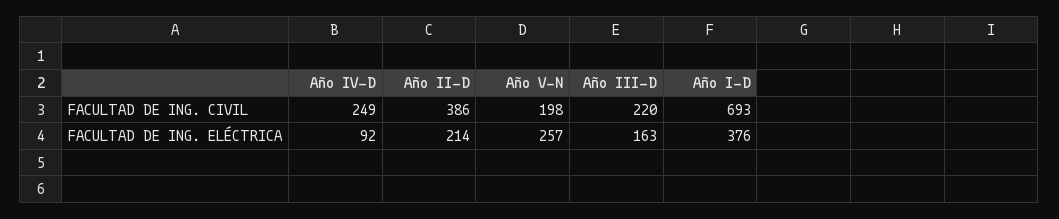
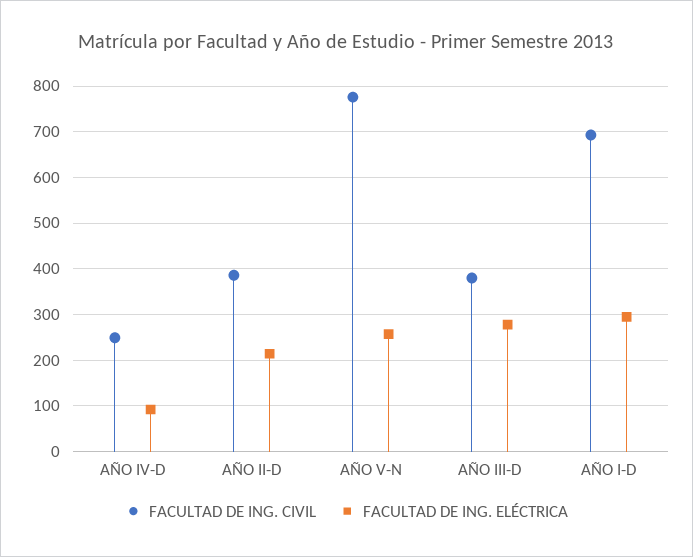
FACULTAD DE ING. CIVIL, Año V-N: 198 -> 780
FACULTAD DE ING. CIVIL, Año III-D: 220 -> 380
FACULTAD DE ING. ELÉCTRICA, Año III-D: 163 -> 280
FACULTAD DE ING. ELÉCTRICA, Año I-D: 376 -> 300

